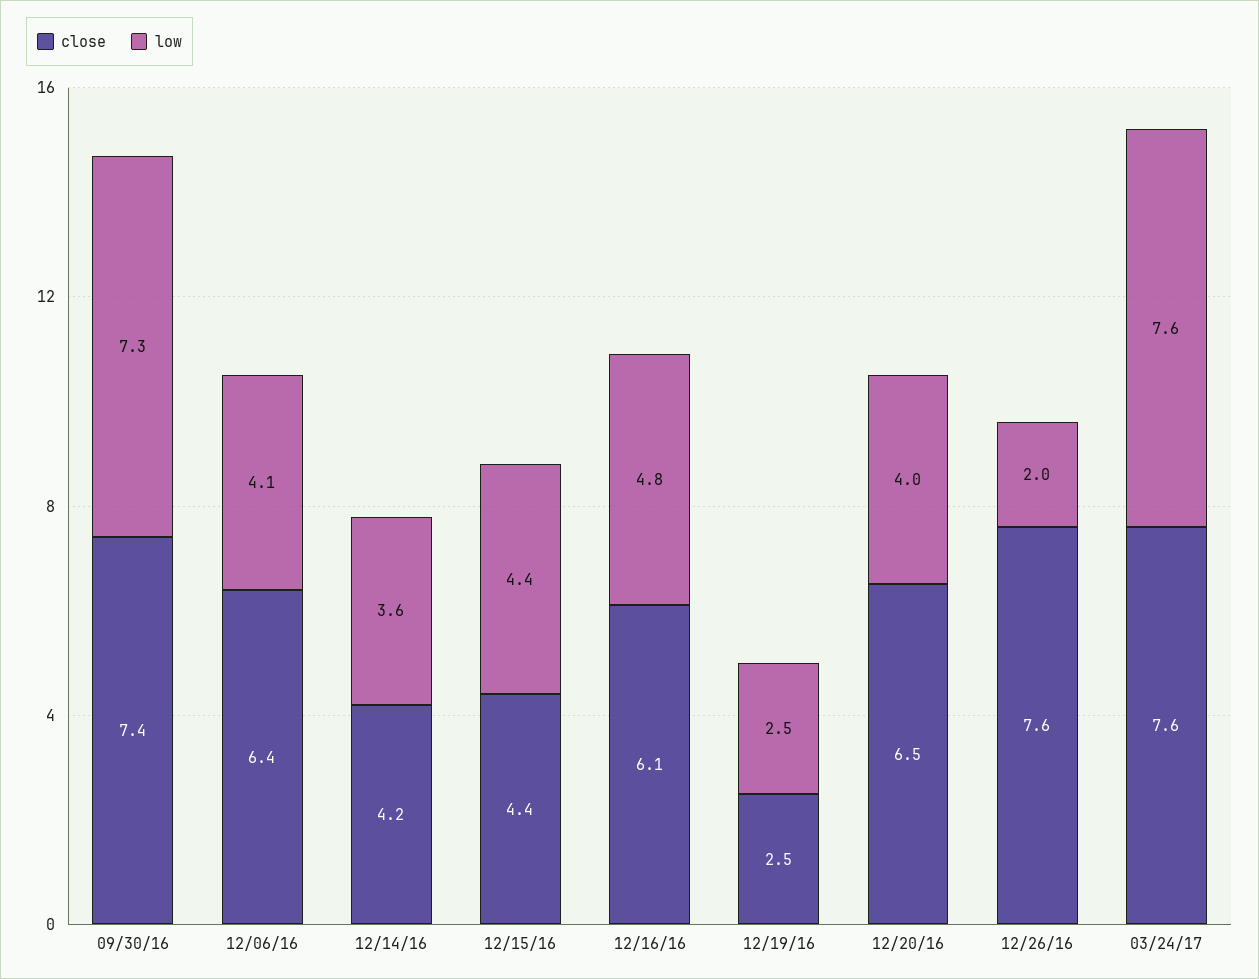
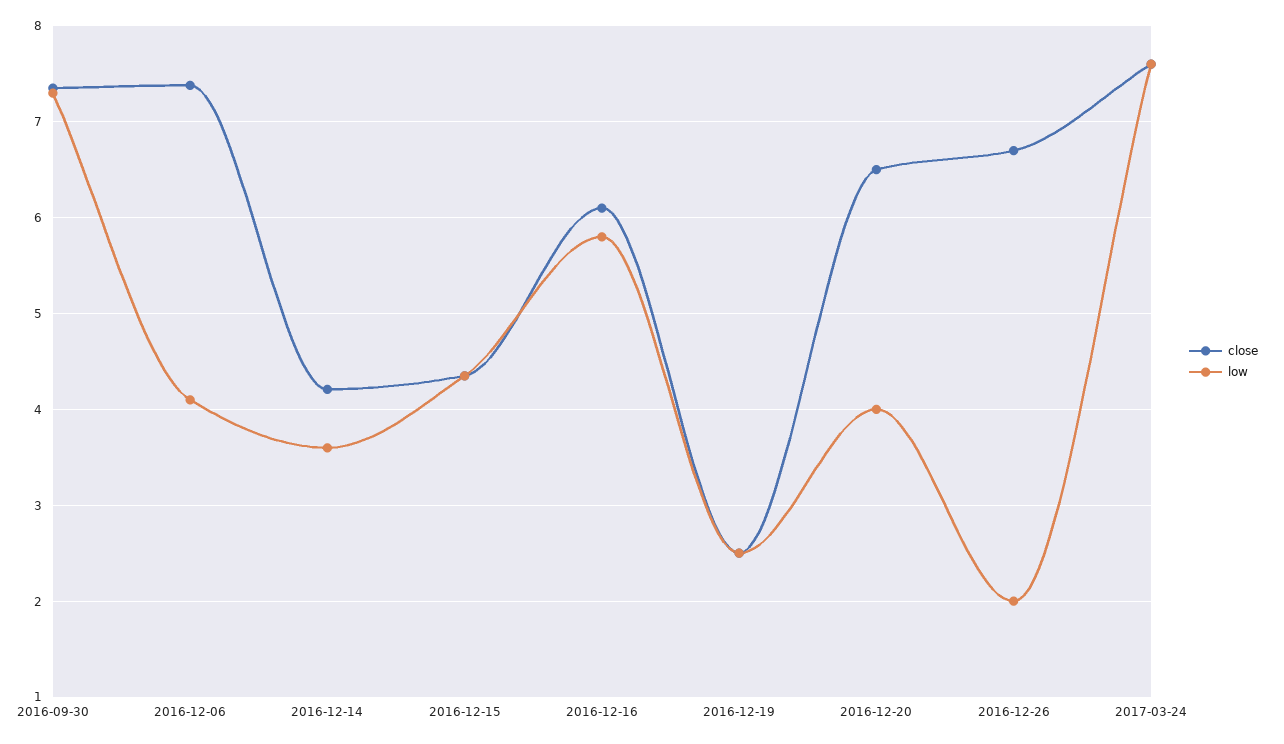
close, 12/06/16: 6.4 -> 7.4
low, 12/16/16: 4.8 -> 5.8
close, 12/26/16: 7.6 -> 6.7

